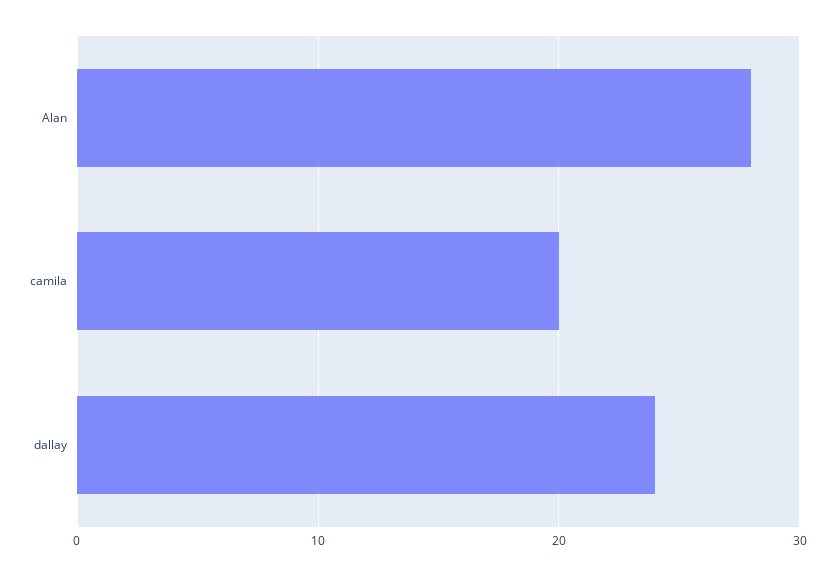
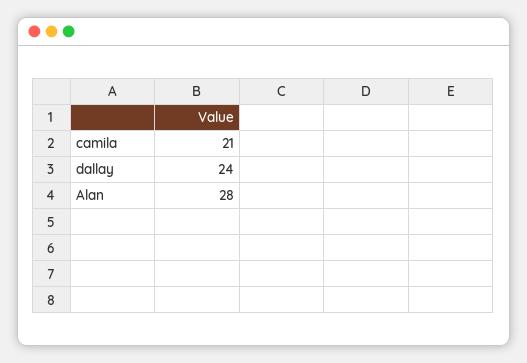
camila: 20 -> 21

